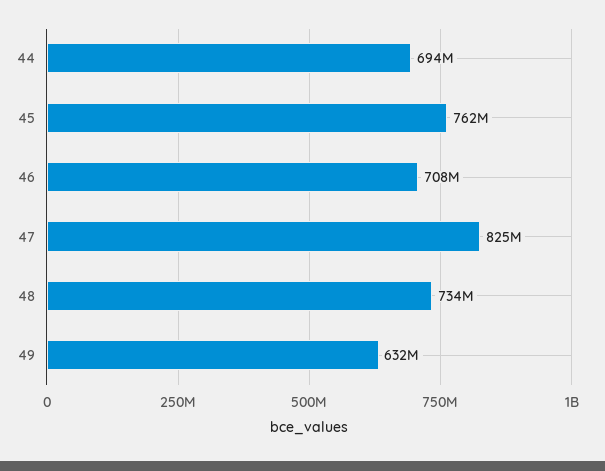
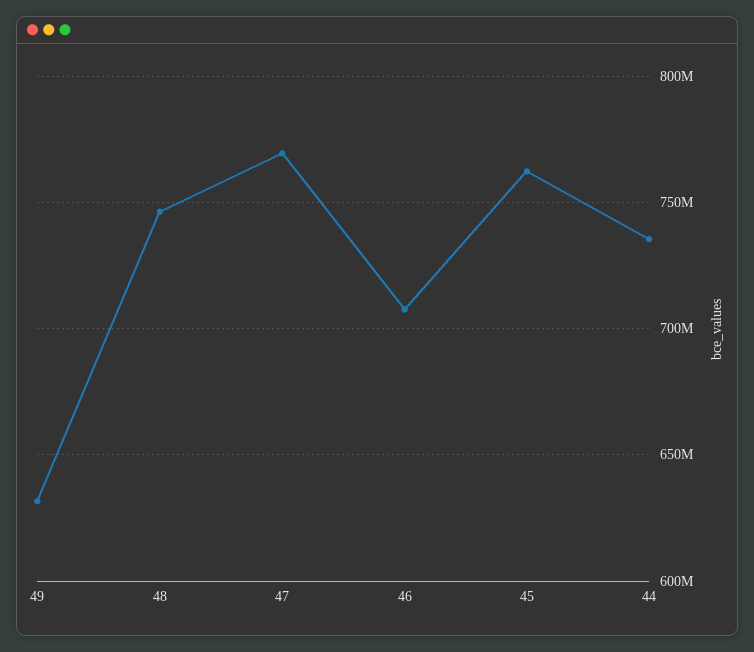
44: 694000000 -> 735000000
47: 825000000 -> 770000000
48: 734000000 -> 745000000

